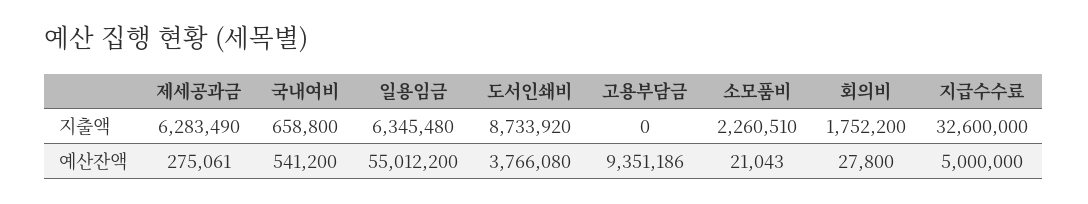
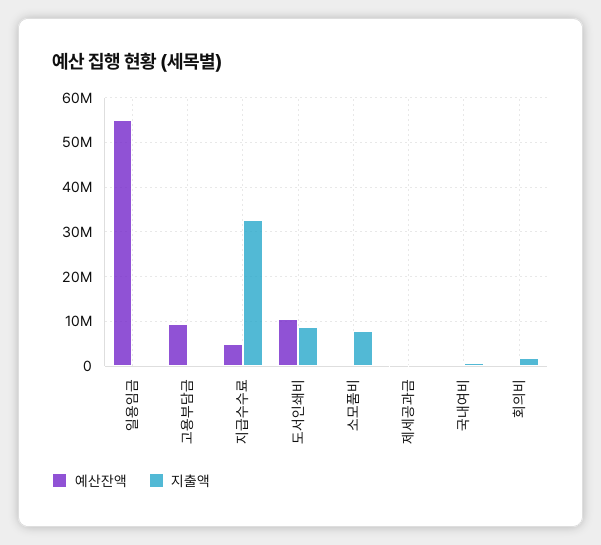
지출액, 제세공과금: 6283490 -> 0
지출액, 일용임금: 6345480 -> 0
지출액, 소모품비: 2260510 -> 8000000
예산잔액, 도서인쇄비: 3766080 -> 10000000

